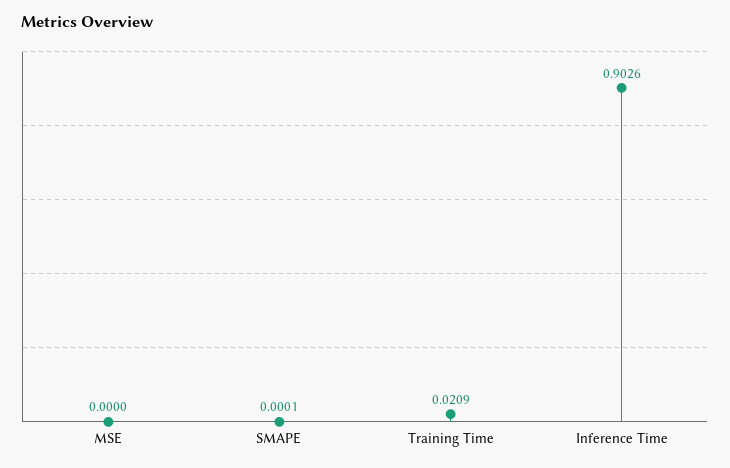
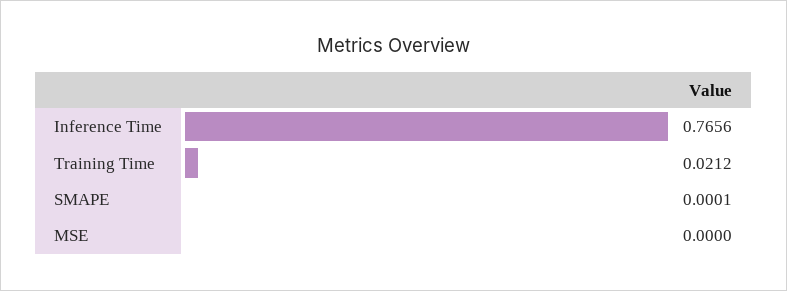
Training Time: 0.0209 -> 0.0212
Inference Time: 0.9026 -> 0.7656

